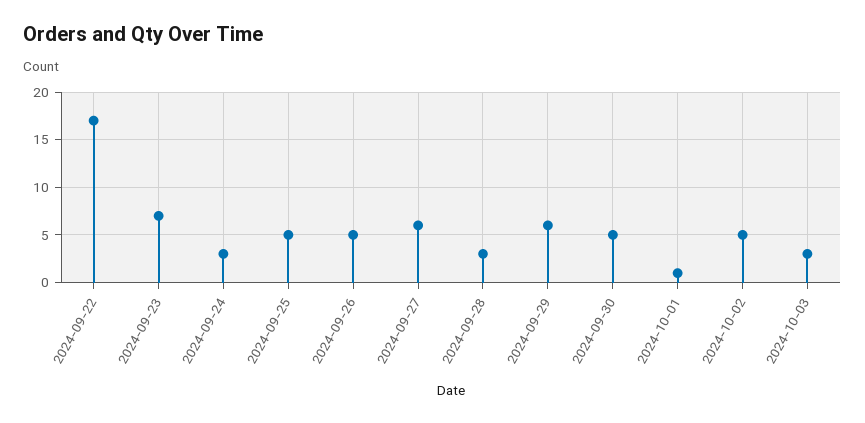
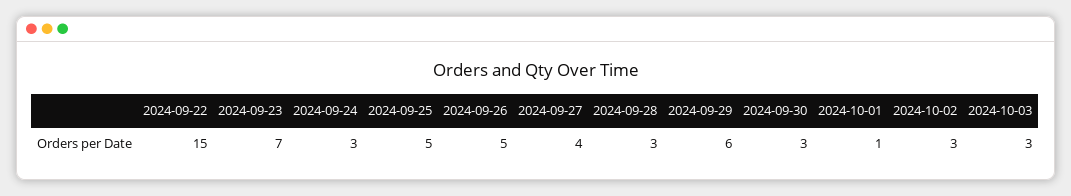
2024-09-22: 17 -> 15
2024-09-27: 6 -> 4
2024-09-30: 5 -> 3
2024-10-02: 5 -> 3

